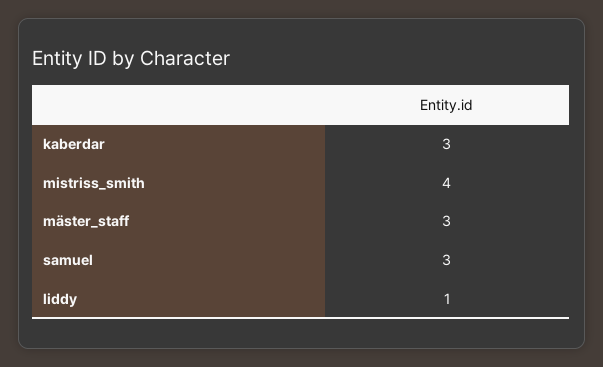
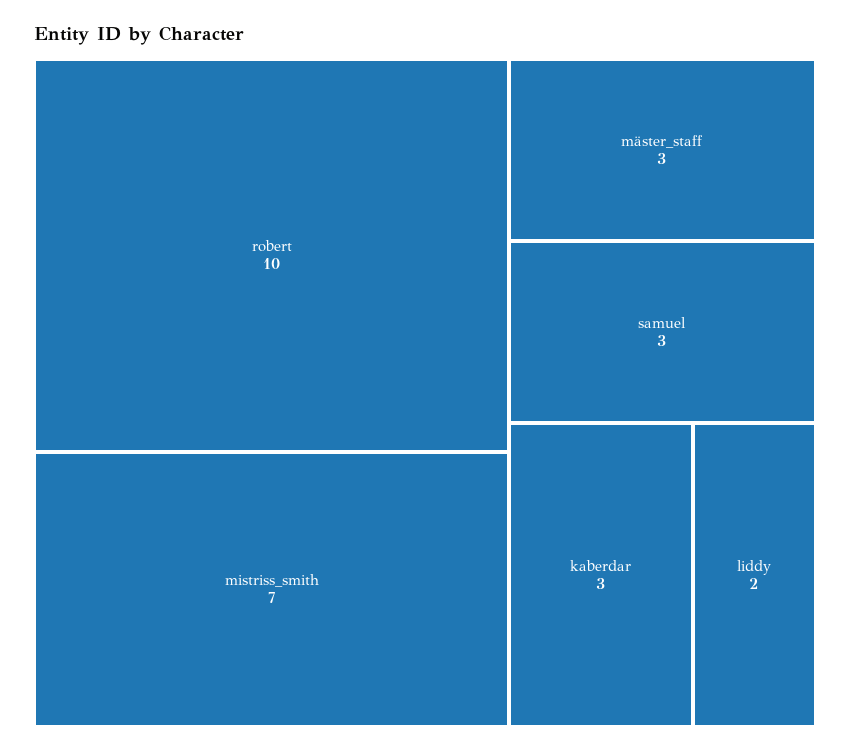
mistriss_smith: 4 -> 7
liddy: 1 -> 2
robert: none -> 10

